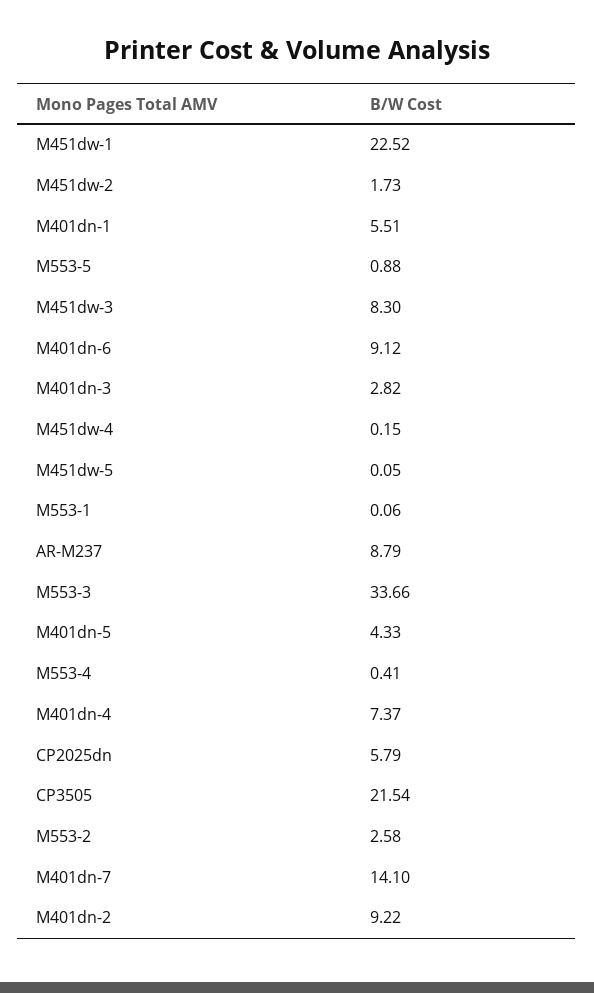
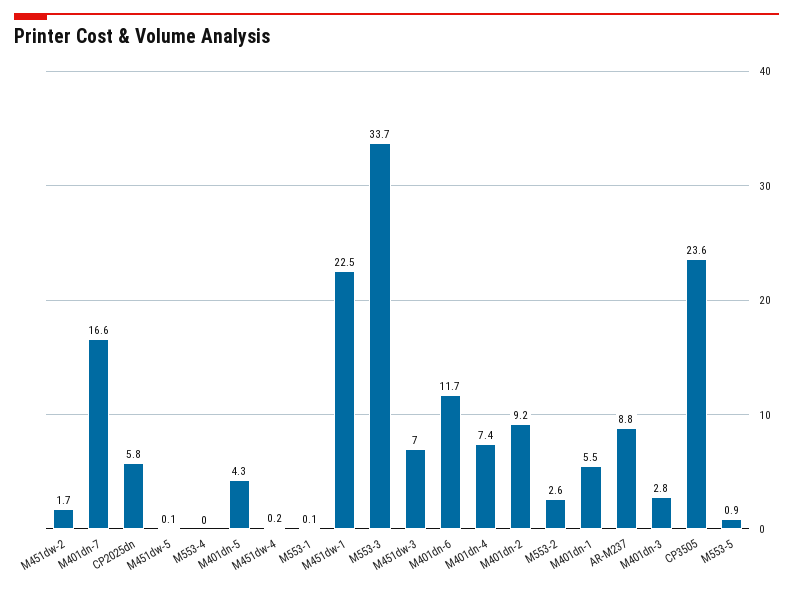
M451dw-3: 8.3 -> 7
M401dn-6: 9.12 -> 11.7
M553-4: 0.41 -> 0
CP3505: 21.54 -> 23.6
M401dn-7: 14.1 -> 16.6

